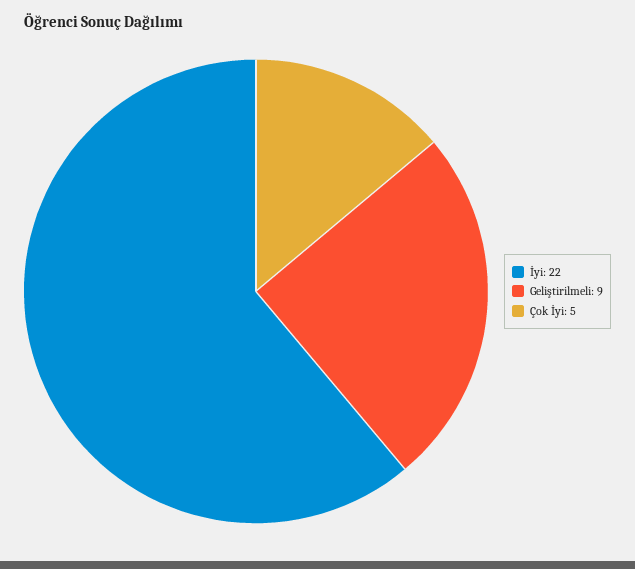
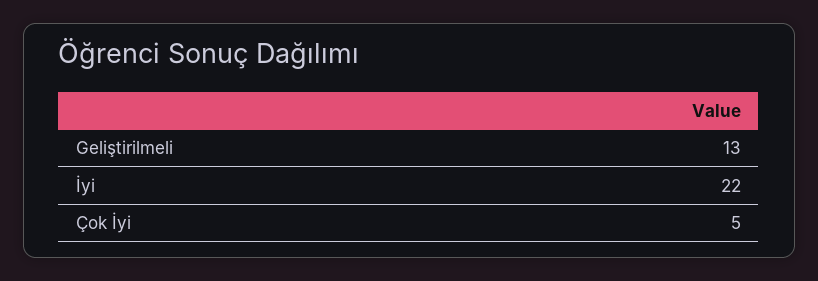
Geliştirilmeli: 9 -> 13

